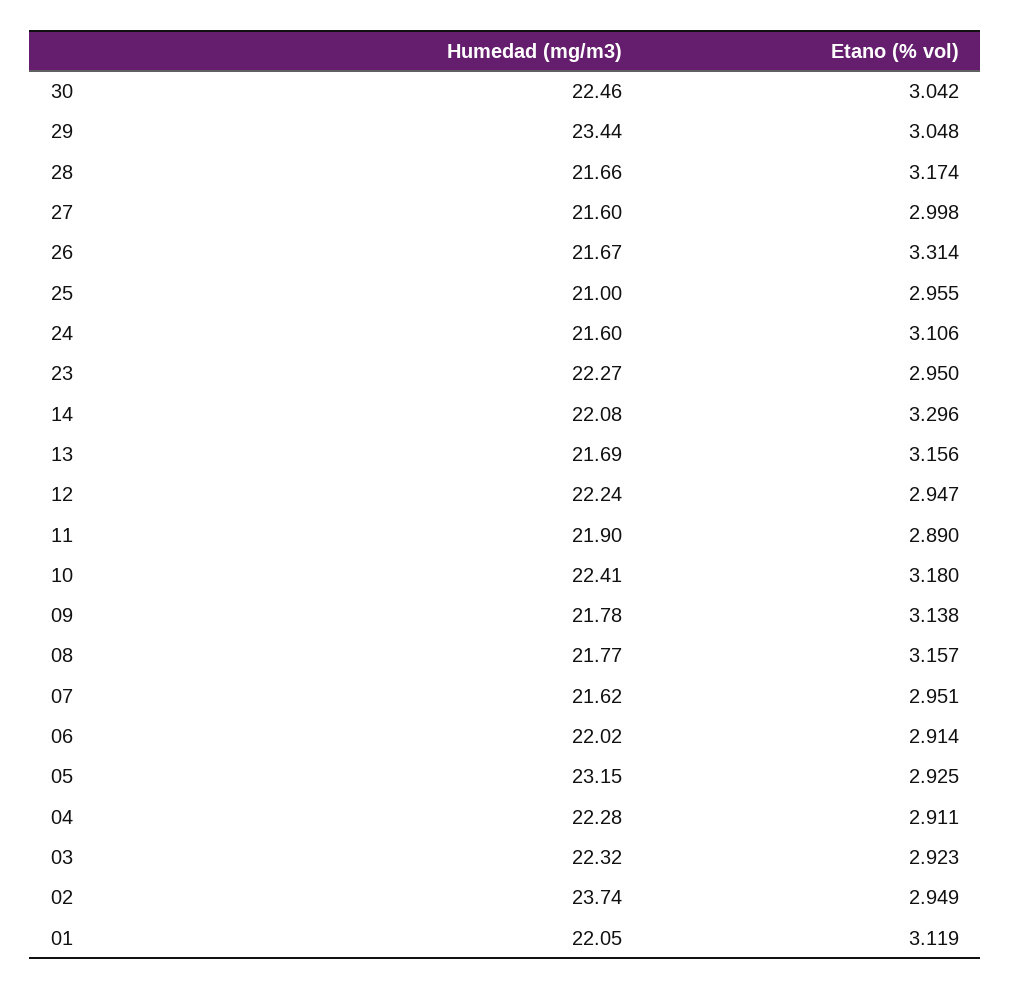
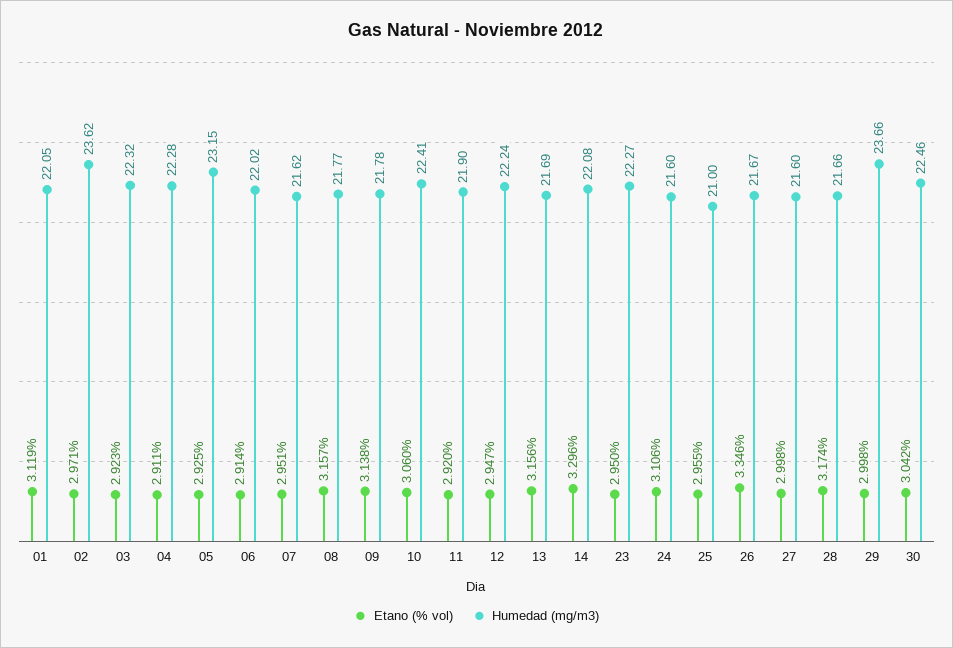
Humedad (mg/m3), 29: 23.44 -> 23.66
Etano (% vol), 29: 3.048 -> 2.998
Etano (% vol), 26: 3.314 -> 3.346
Etano (% vol), 11: 2.89 -> 2.92
Etano (% vol), 10: 3.18 -> 3.06
Humedad (mg/m3), 02: 23.74 -> 23.62
Etano (% vol), 02: 2.949 -> 2.971

